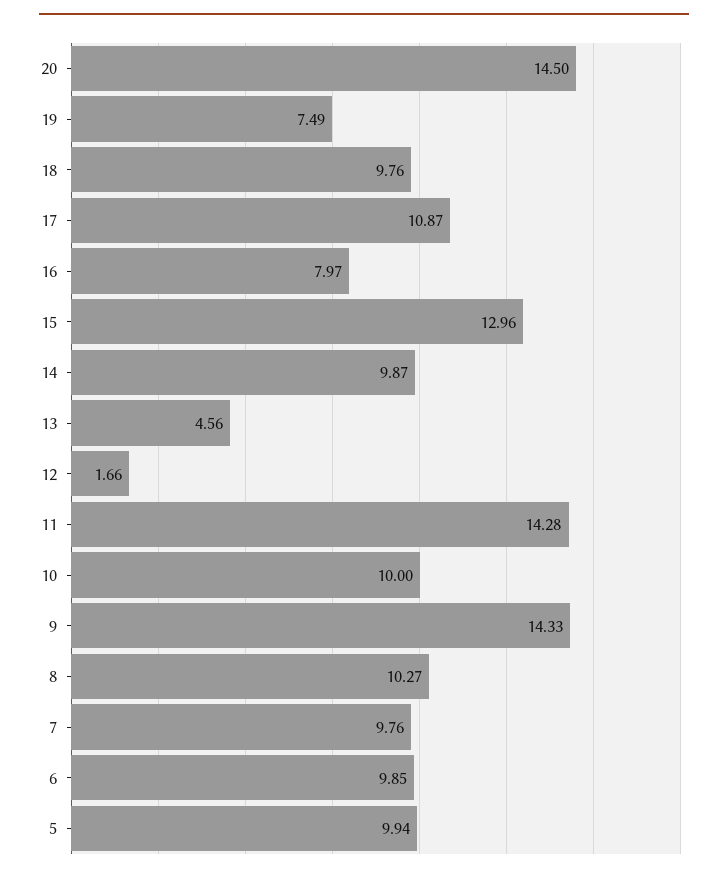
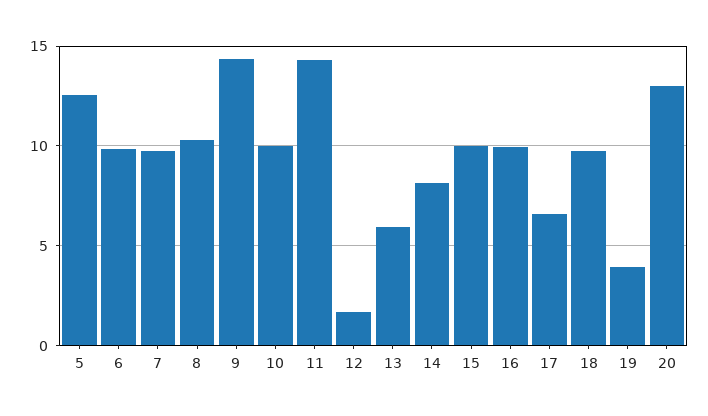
20: 14.5 -> 13
19: 7.49 -> 4
17: 10.87 -> 6.5
16: 7.97 -> 10
15: 12.96 -> 10
14: 9.87 -> 8
13: 4.56 -> 6
5: 9.94 -> 12.5

